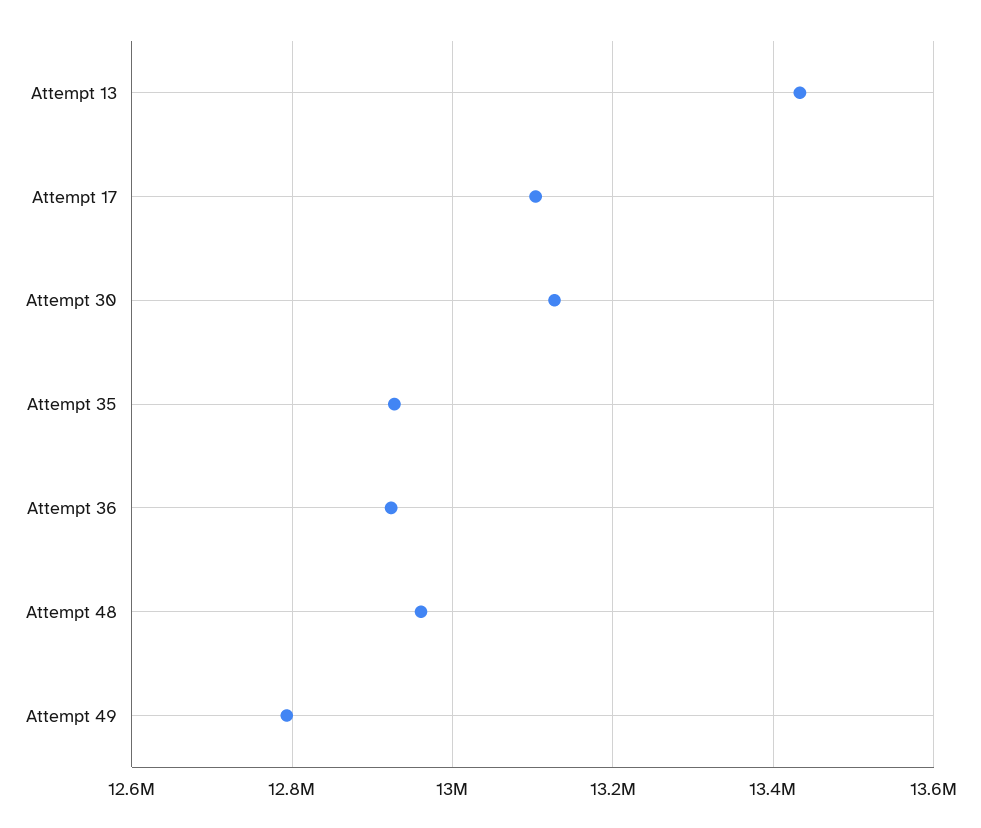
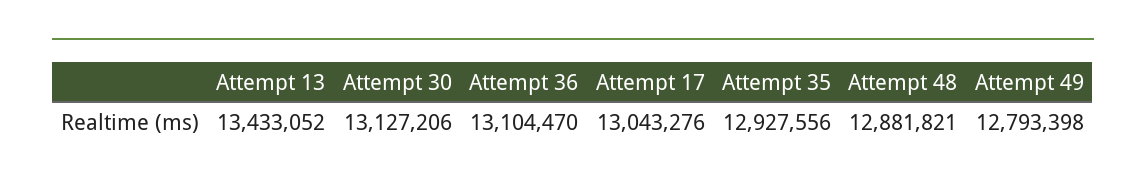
Attempt 17: 13100000 -> 13043276
Attempt 36: 12920000 -> 13104470
Attempt 48: 12960000 -> 12881821

